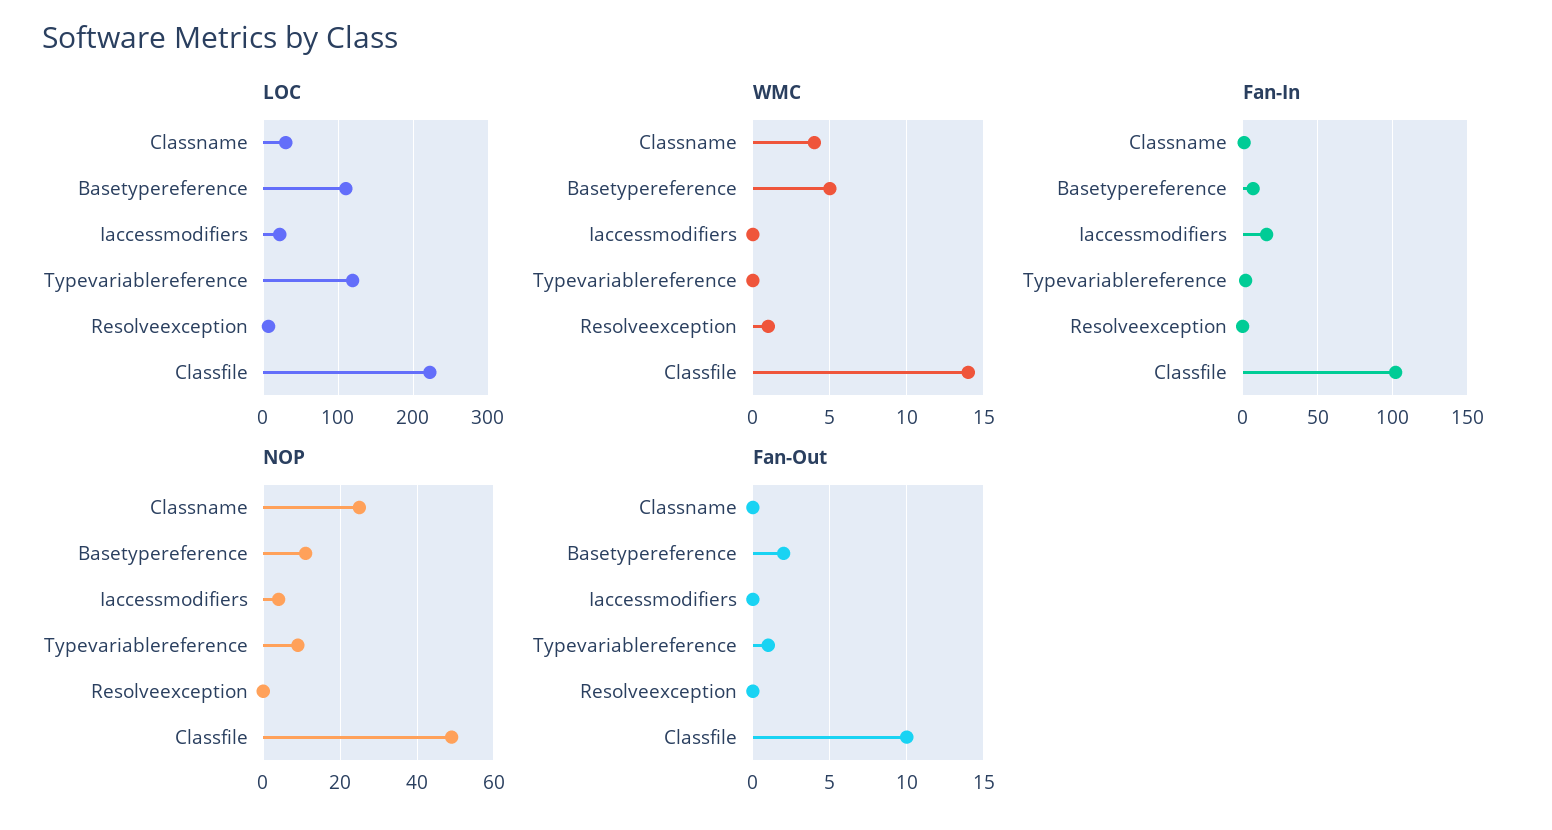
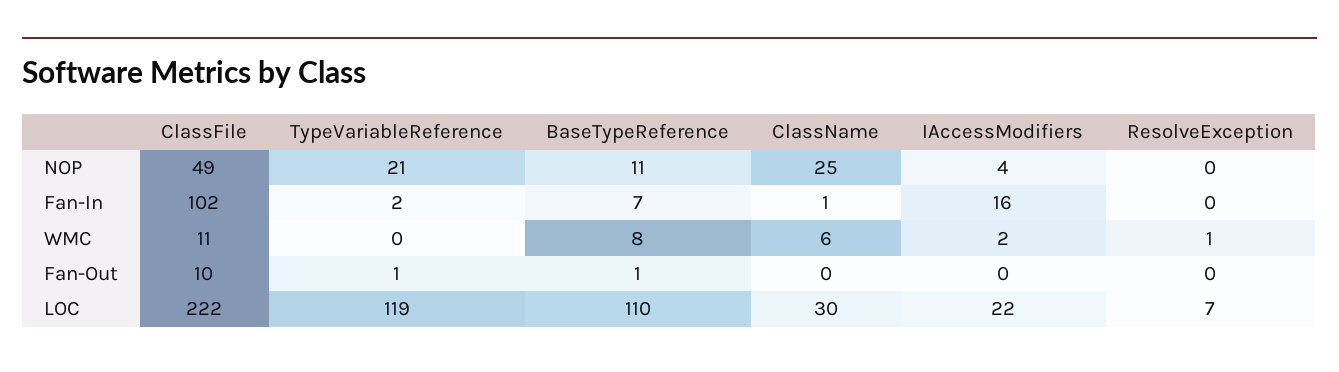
WMC, Classname: 4 -> 6
WMC, Basetypereference: 5 -> 8
WMC, Iaccessmodifiers: 0 -> 2
WMC, Classfile: 14 -> 11
NOP, Typevariablereference: 10 -> 21
Fan-Out, Basetypereference: 2 -> 1

